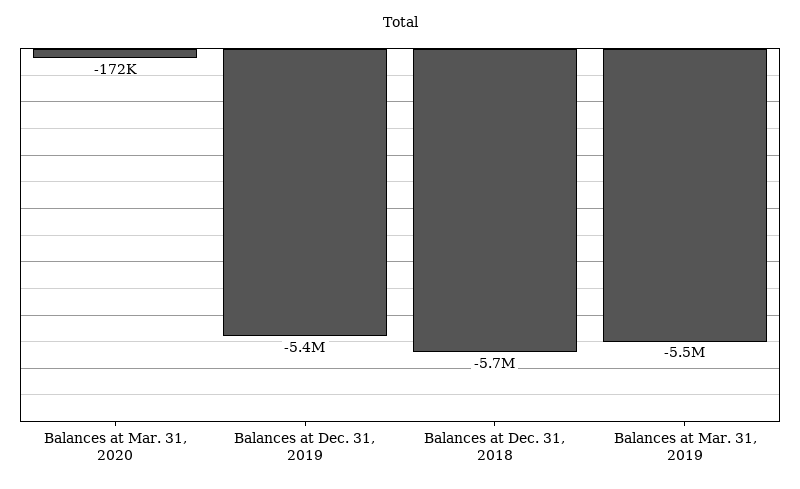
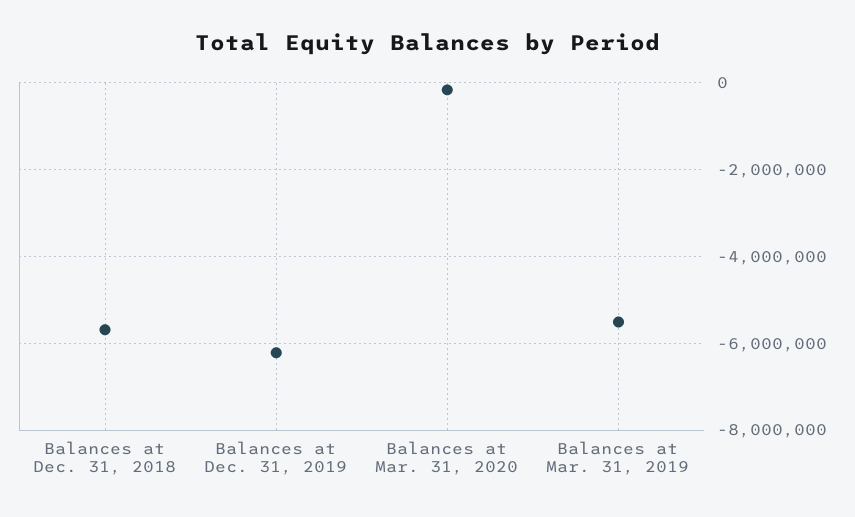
Balances at Dec. 31, 2019: -5400000 -> -6200000

